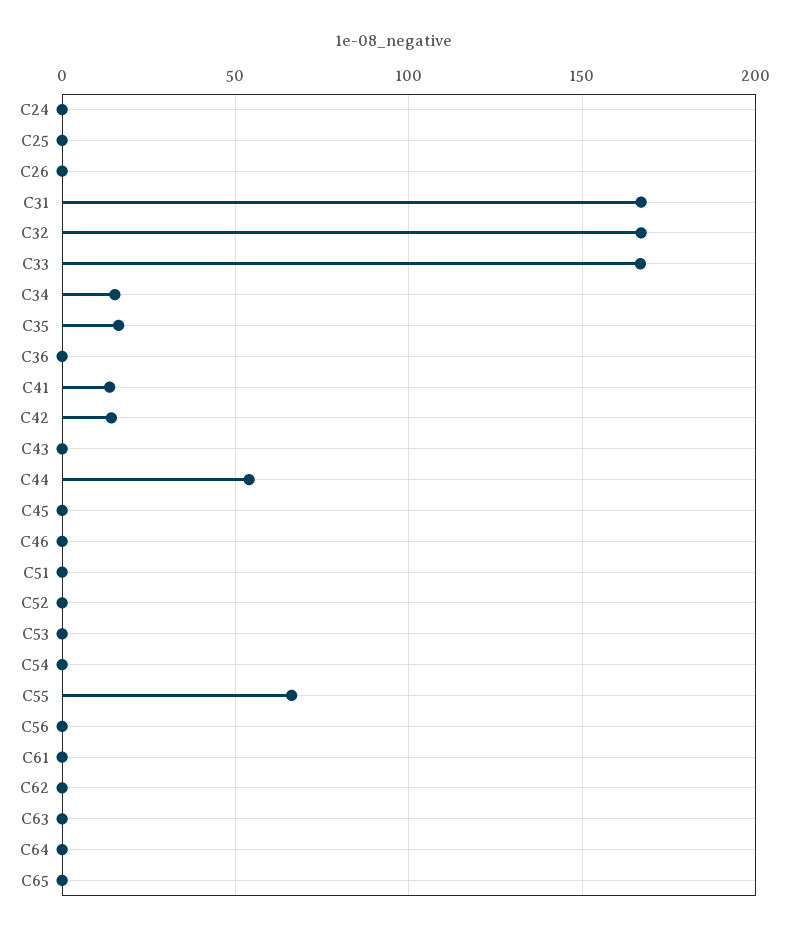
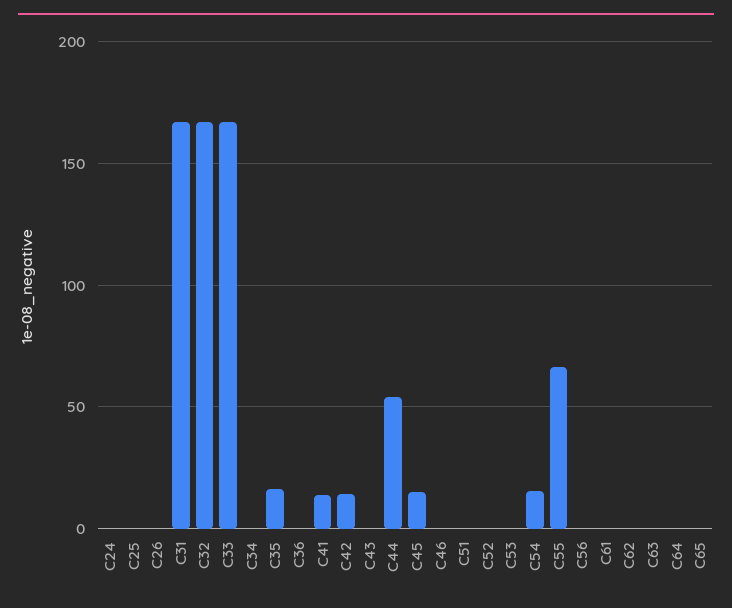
C34: 15 -> 0
C45: 0 -> 15
C54: 0 -> 15

